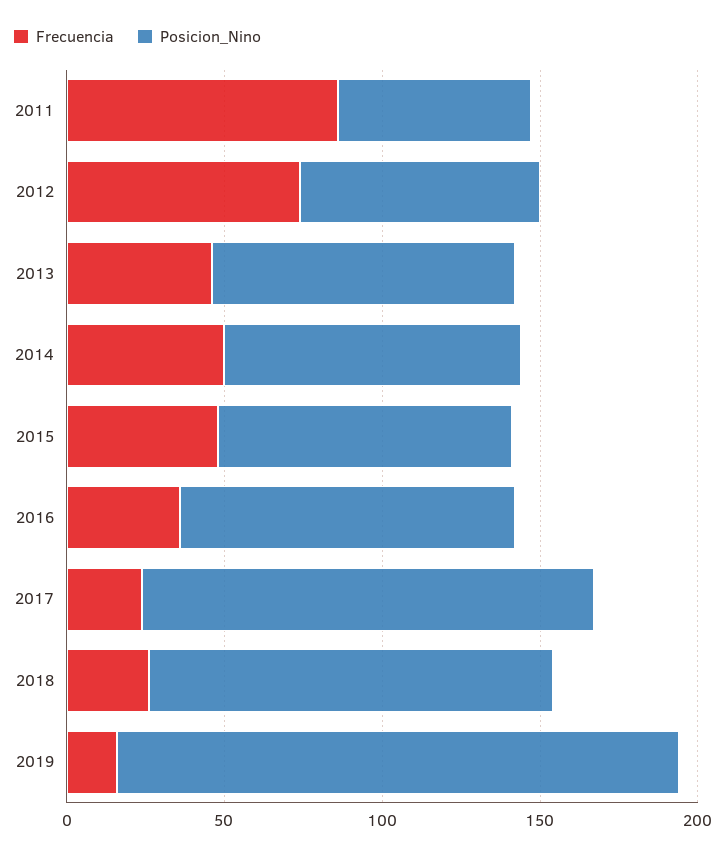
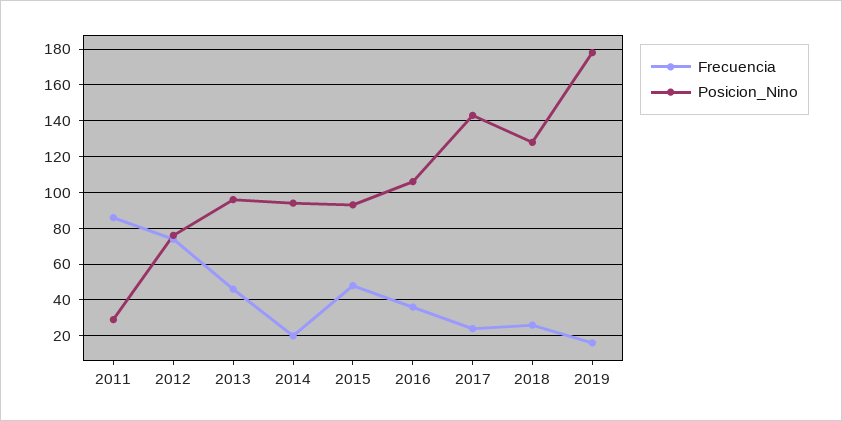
Posicion_Nino, 2011: 60 -> 30
Frecuencia, 2014: 50 -> 20

